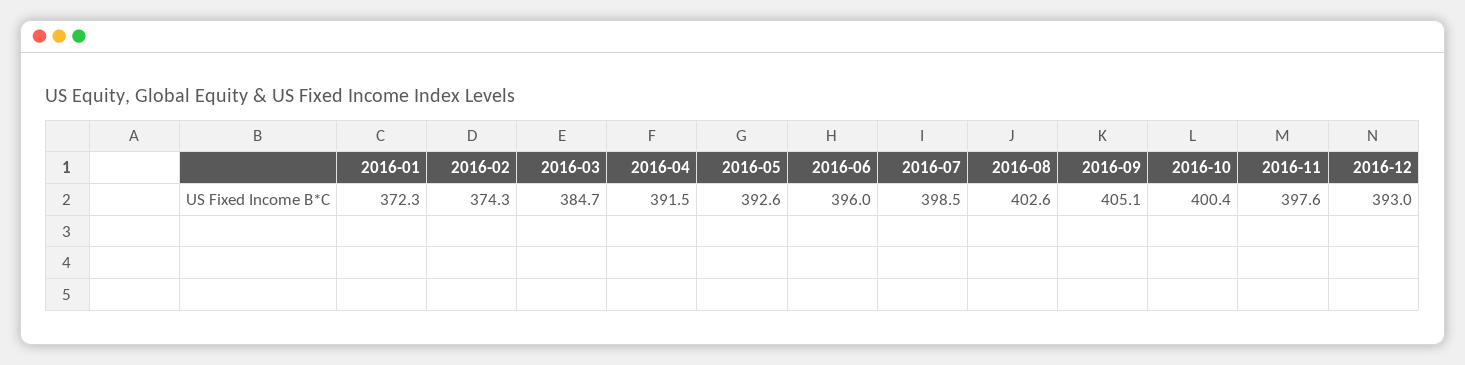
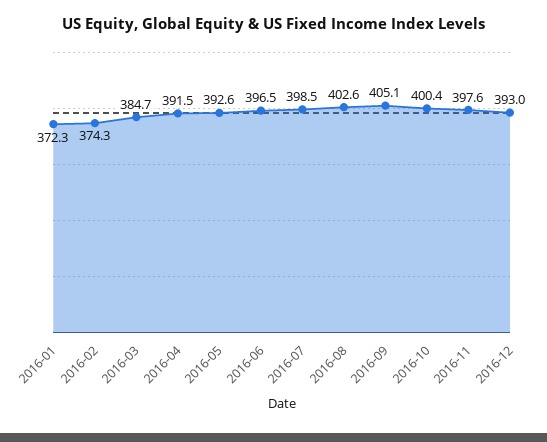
2016-06: 396 -> 396.5

